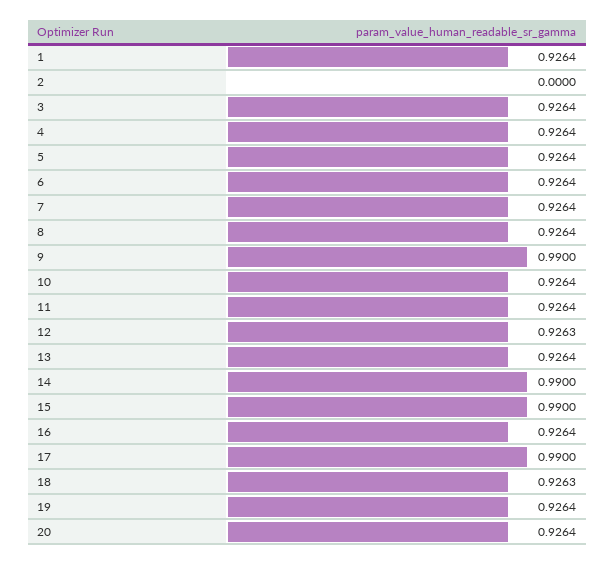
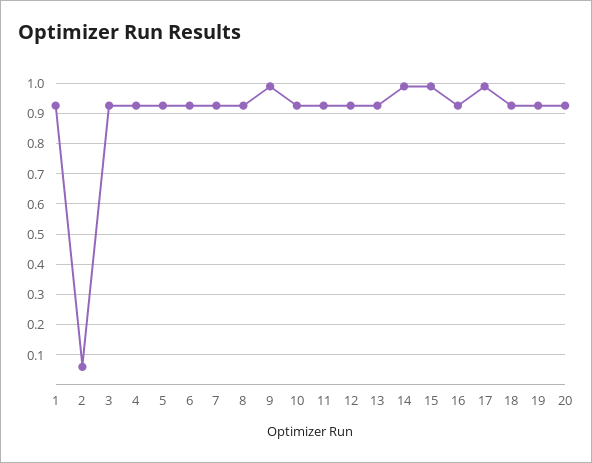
2: 0 -> 0.06

